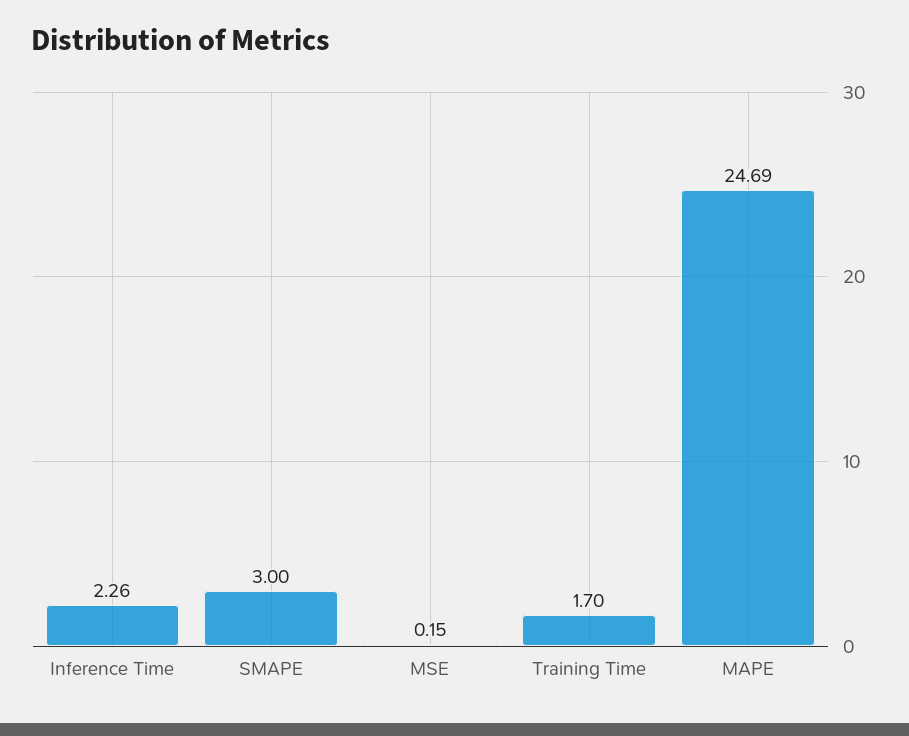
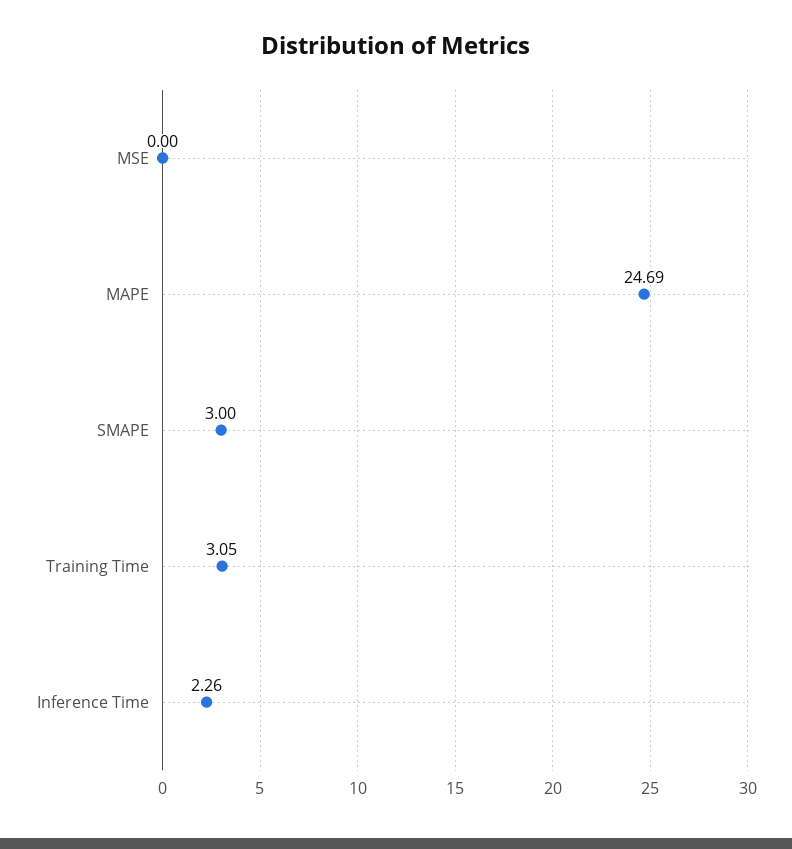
MSE: 0.15 -> 0
Training Time: 1.7 -> 3.05

